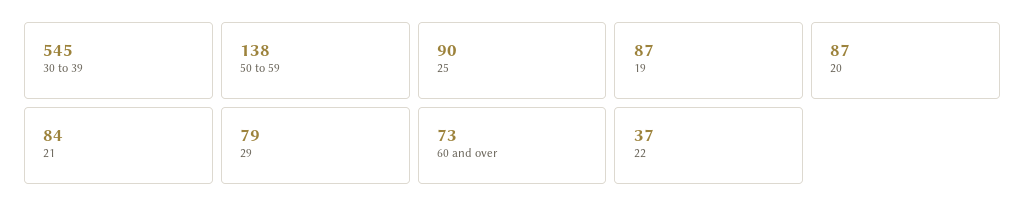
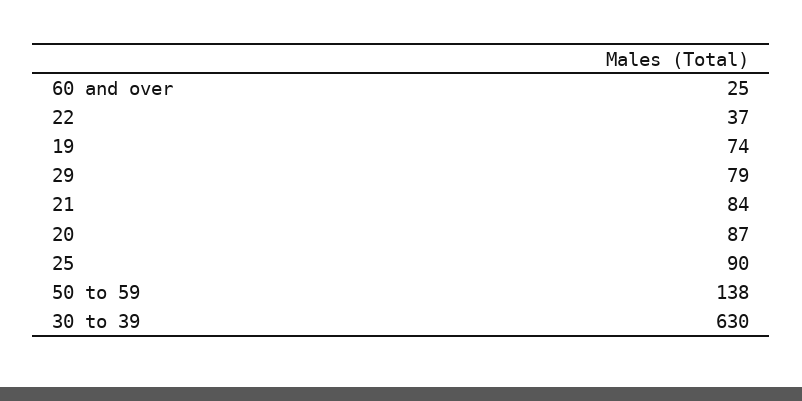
30 to 39: 545 -> 630
19: 87 -> 74
60 and over: 73 -> 25

